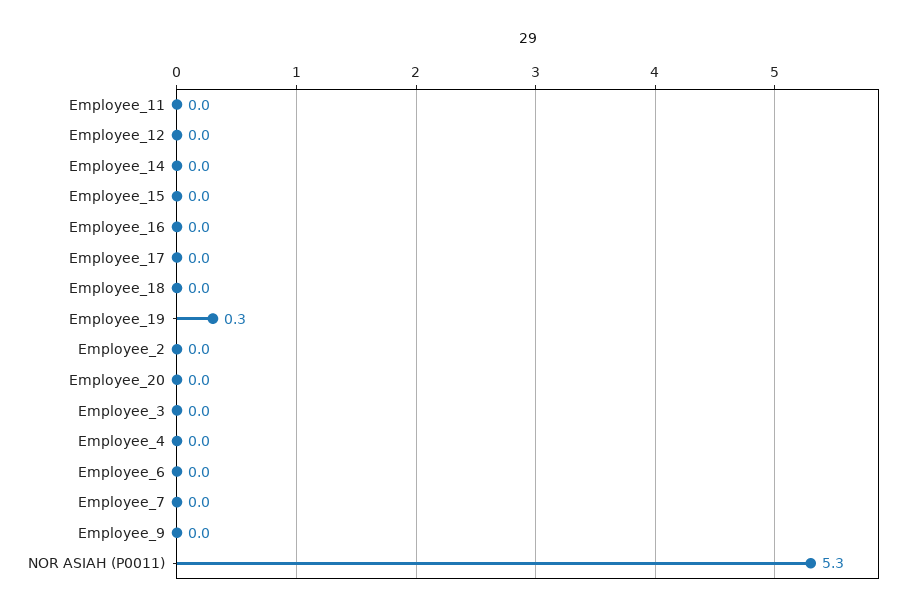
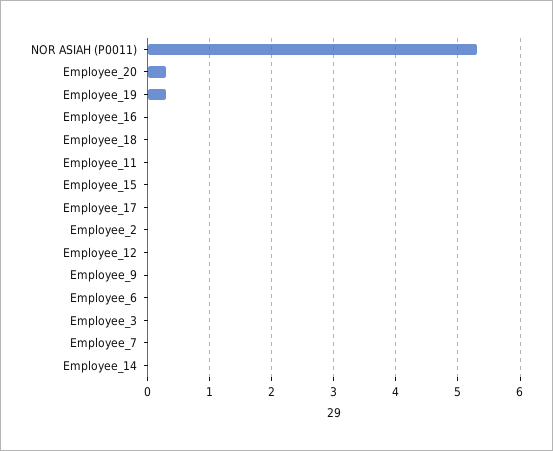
Employee_20: 0 -> 0.3
Employee_4: 0 -> none

